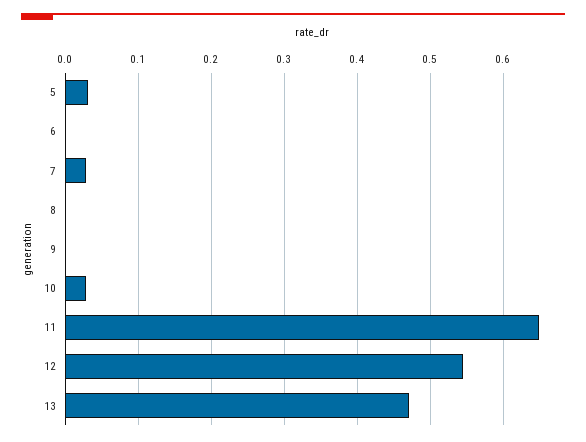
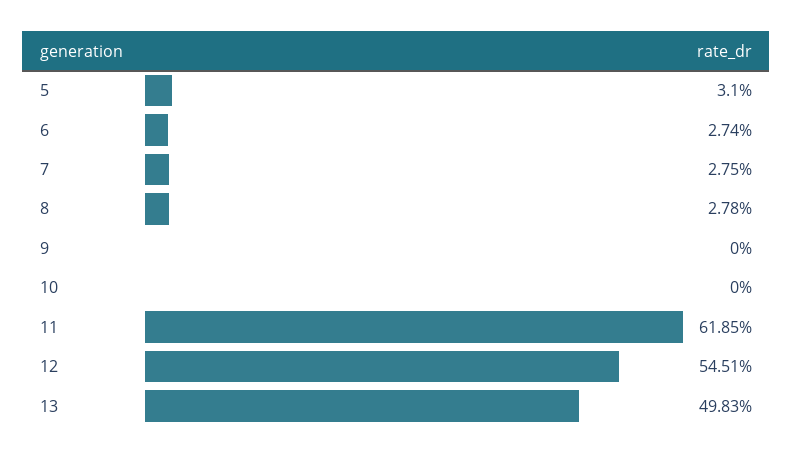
6: 0 -> 0.0274
8: 0 -> 0.0278
10: 0.03 -> 0
11: 0.65 -> 0.6185
13: 0.47 -> 0.4983

